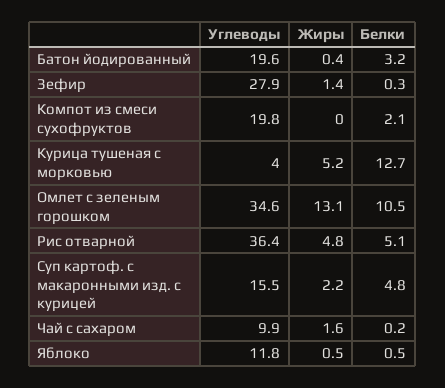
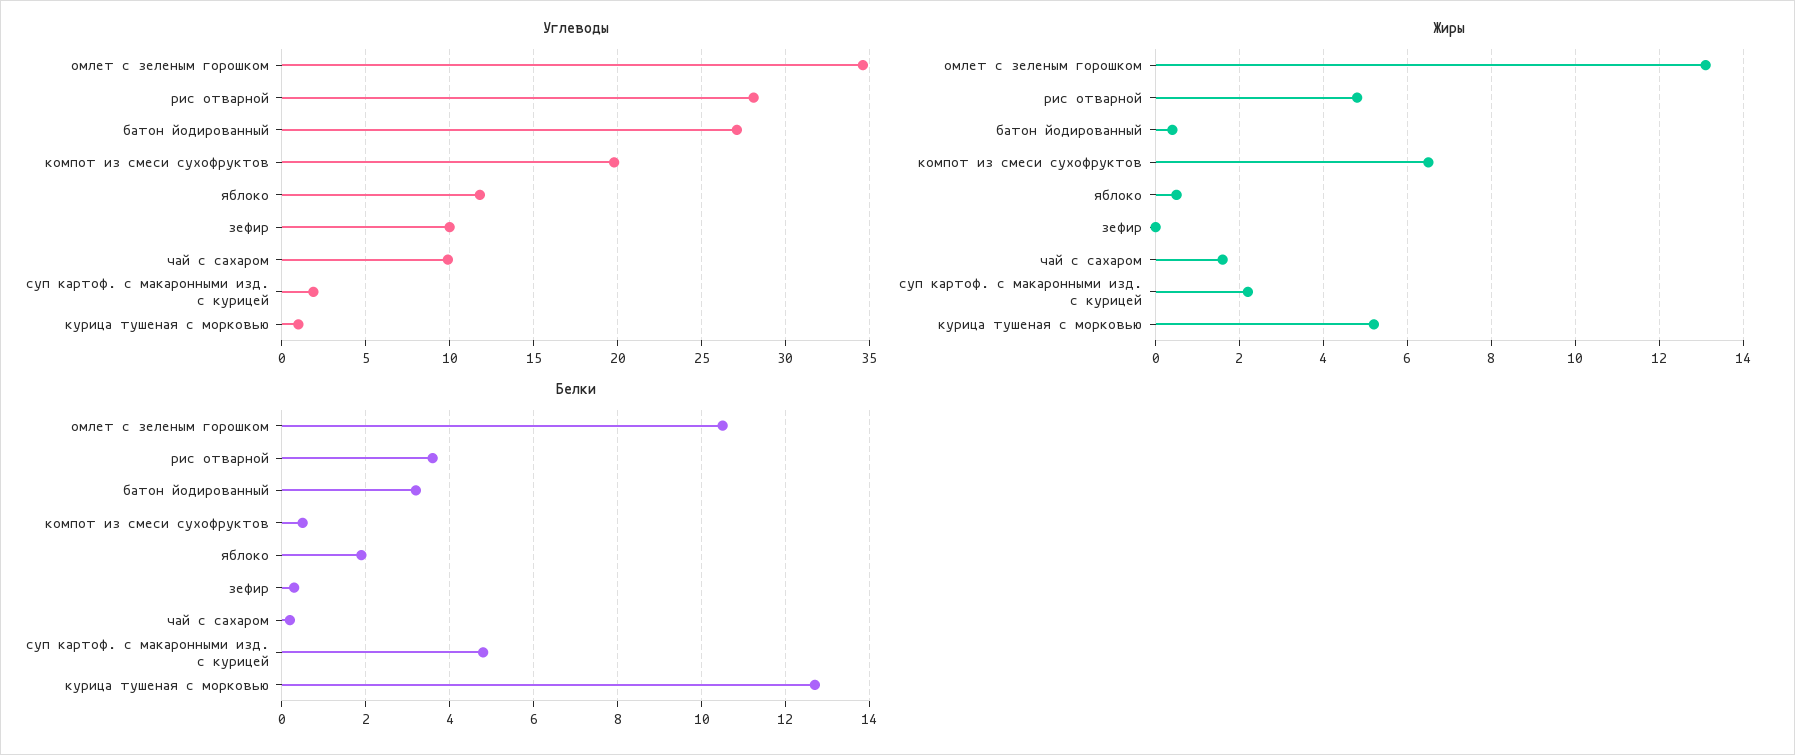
Углеводы, Батон йодированный: 19.6 -> 27
Углеводы, Зефир: 27.9 -> 10
Жиры, Зефир: 1.4 -> 0
Жиры, Компот из смеси сухофруктов: 0 -> 6.5
Белки, Компот из смеси сухофруктов: 2.1 -> 0.5
Углеводы, Курица тушеная с морковью: 4 -> 1
Углеводы, Рис отварной: 36.4 -> 28
Белки, Рис отварной: 5.1 -> 3.5
Углеводы, Суп картоф. с макаронными изд. с курицей: 15.5 -> 2
Белки, Яблоко: 0.5 -> 2

